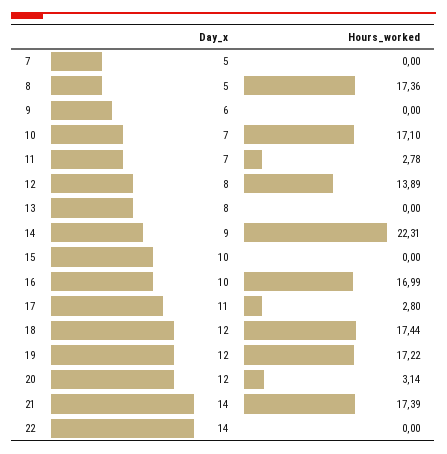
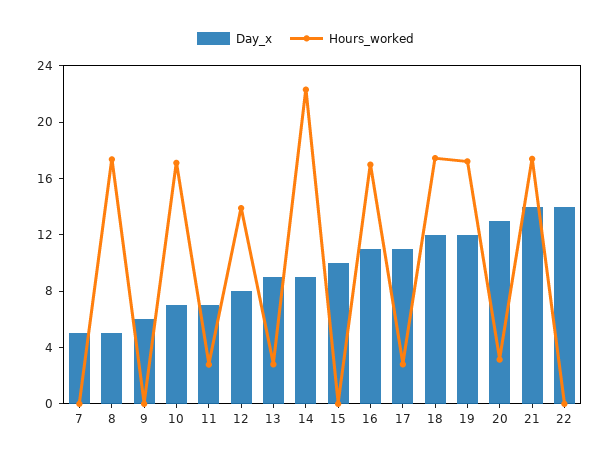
Day_x, 13: 8 -> 9
Hours_worked, 13: 0 -> 3
Day_x, 16: 10 -> 11
Day_x, 20: 12 -> 13

